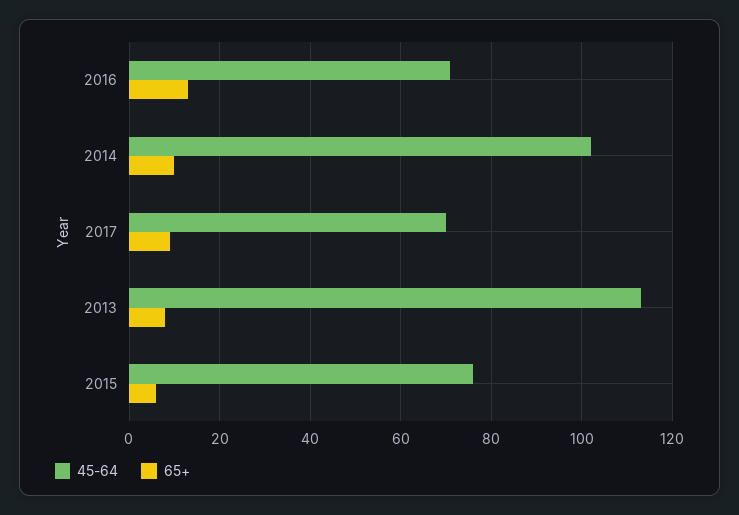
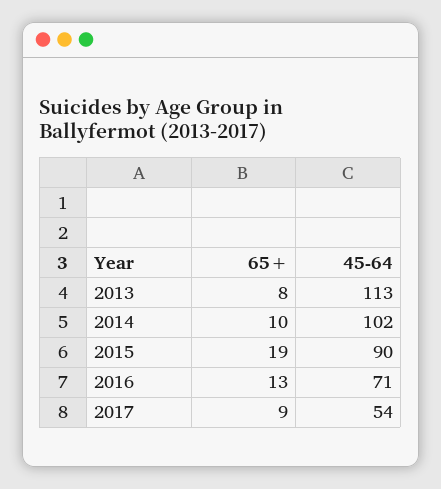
45-64, 2017: 70 -> 54
45-64, 2015: 75 -> 90
65+, 2015: 5 -> 19

